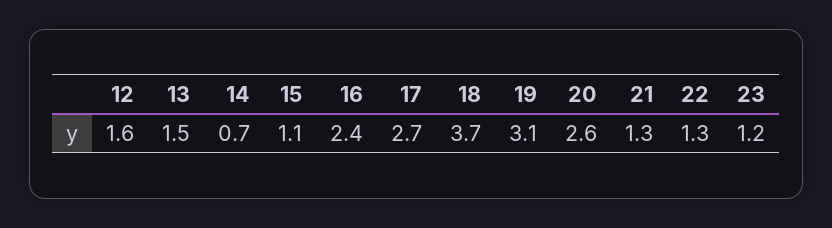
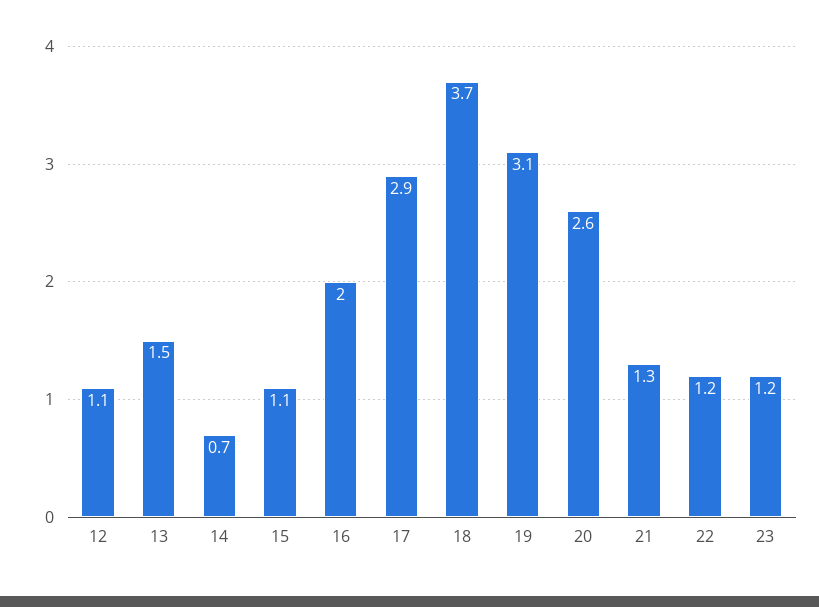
12: 1.6 -> 1.1
16: 2.4 -> 2
17: 2.7 -> 2.9
22: 1.3 -> 1.2

